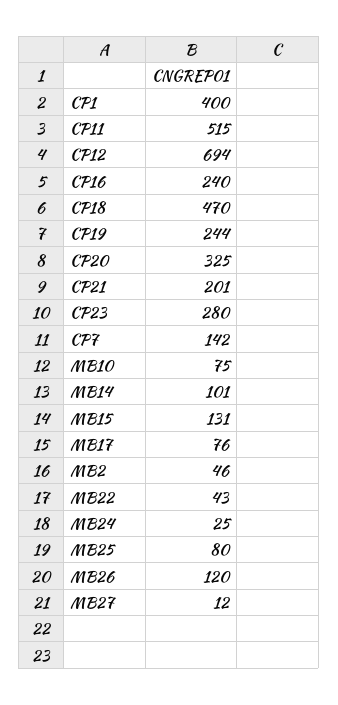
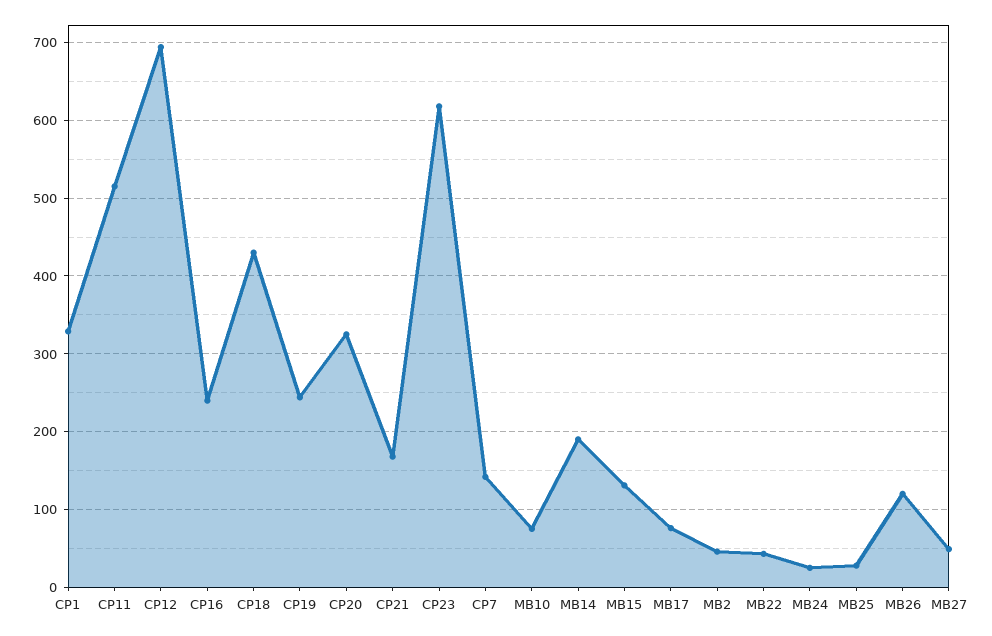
CP1: 400 -> 330
CP18: 470 -> 430
CP21: 201 -> 170
CP23: 280 -> 620
MB14: 101 -> 190
MB25: 80 -> 30
MB27: 12 -> 50

